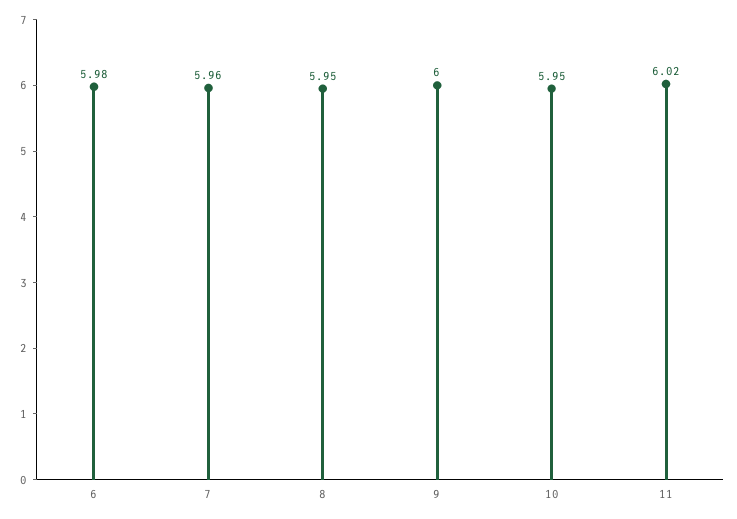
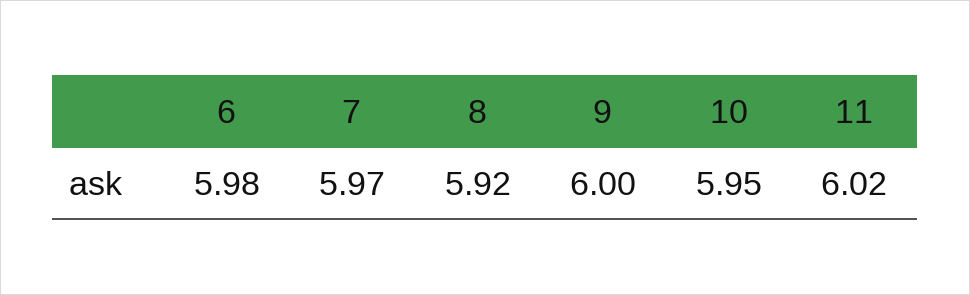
7: 5.96 -> 5.97
8: 5.95 -> 5.92

